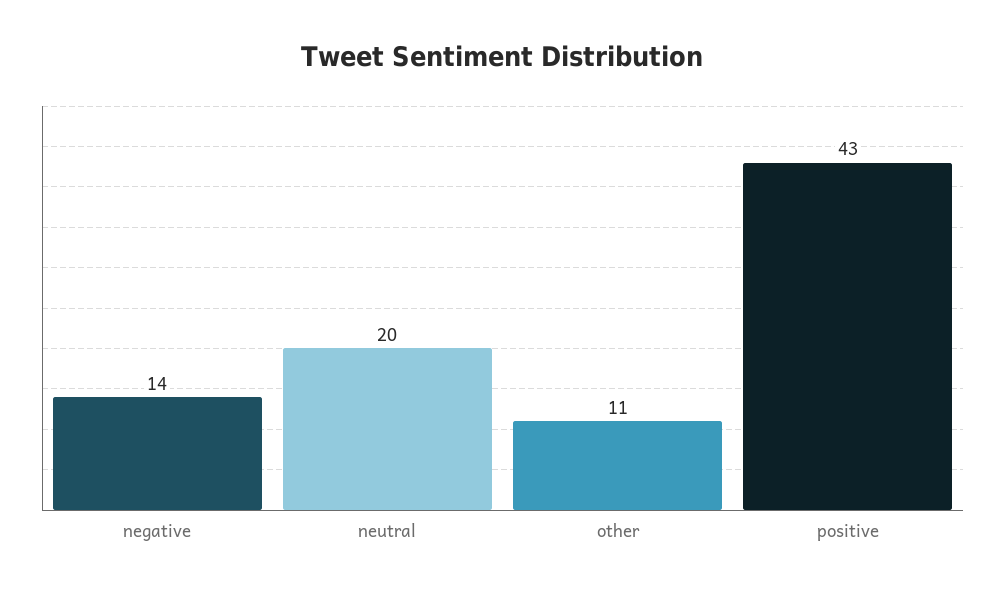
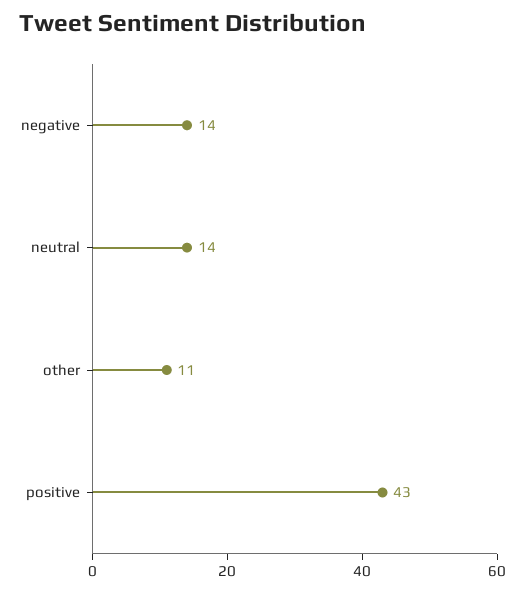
neutral: 20 -> 14

